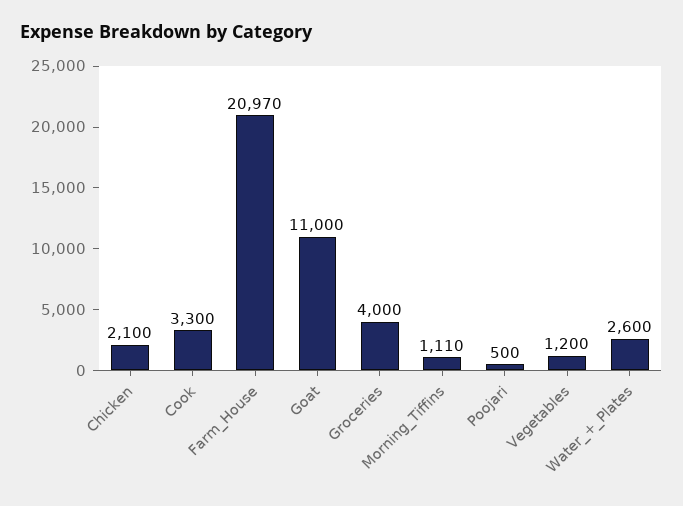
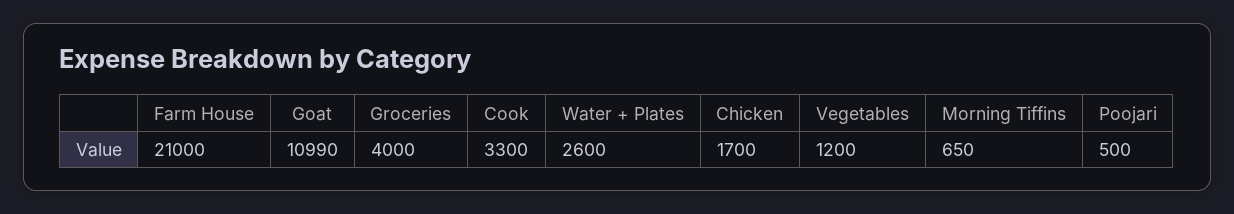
Chicken: 2100 -> 1700
Farm_House: 20970 -> 21000
Goat: 11000 -> 10990
Morning_Tiffins: 1110 -> 650

